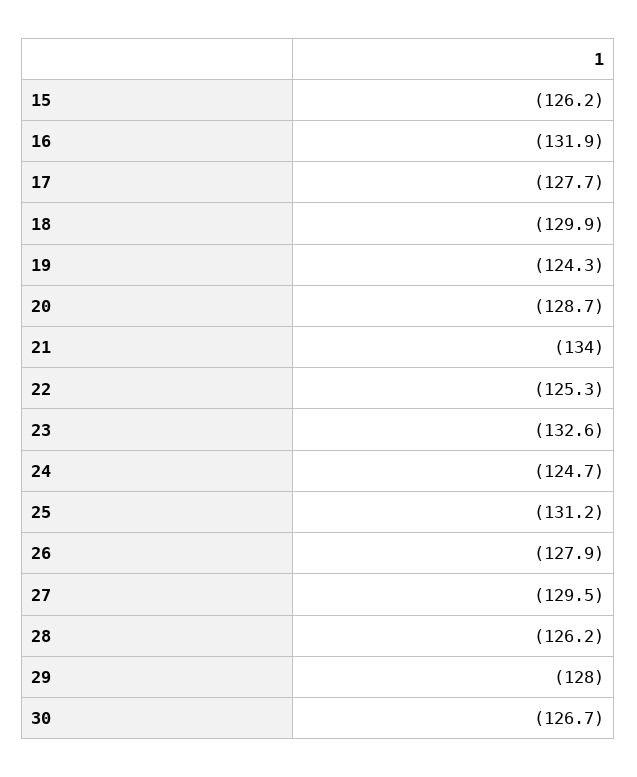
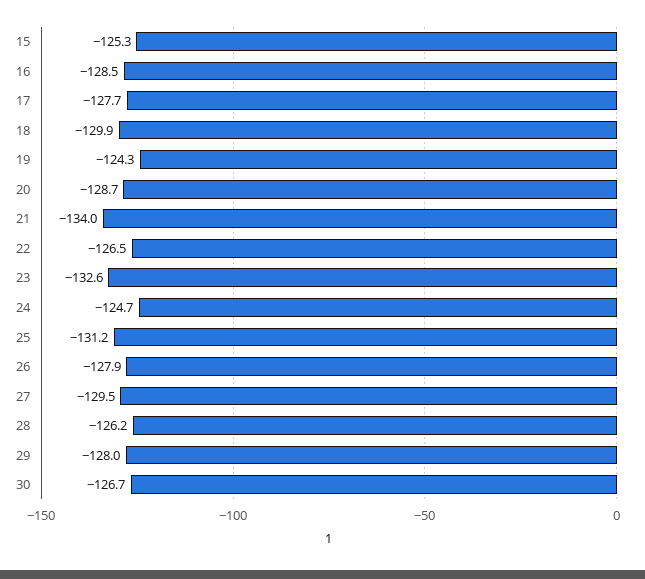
15: -126.2 -> -125.3
16: -131.9 -> -128.5
22: -125.3 -> -126.5

